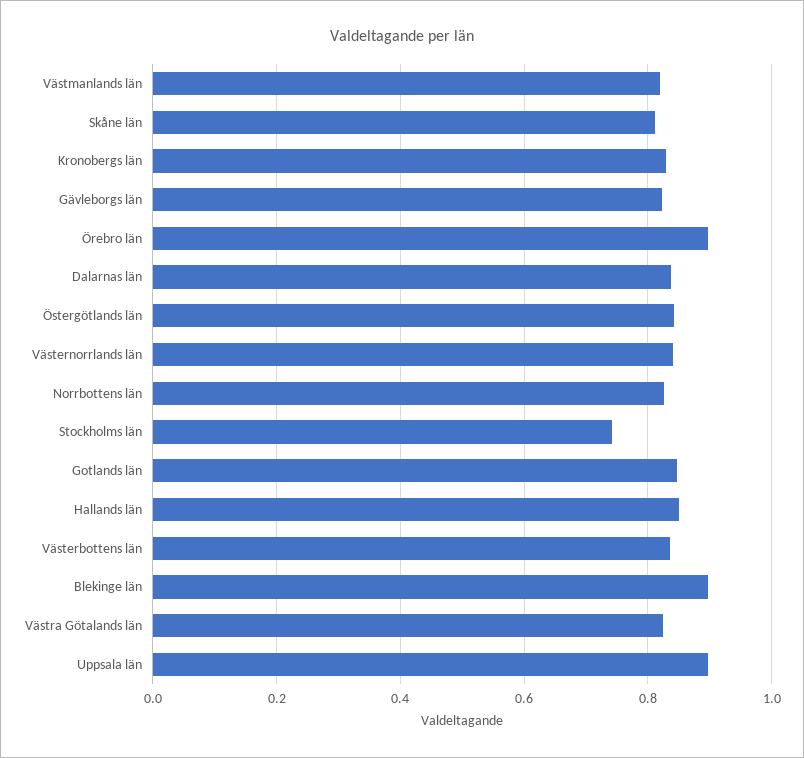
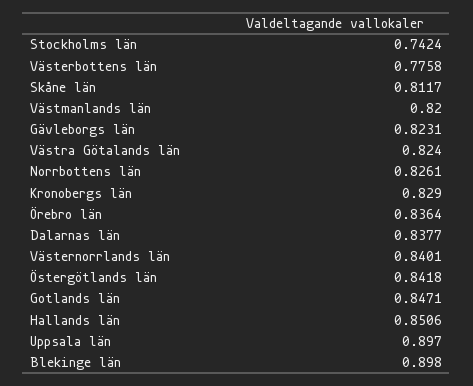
Örebro län: 0.9 -> 0.8364
Västerbottens län: 0.84 -> 0.7758

